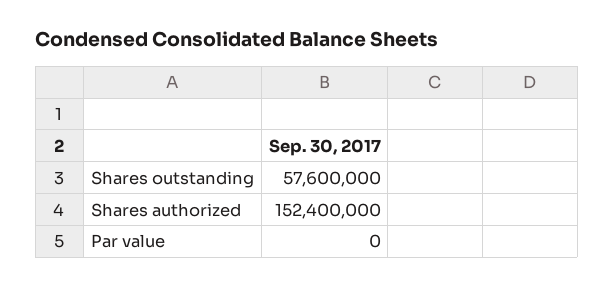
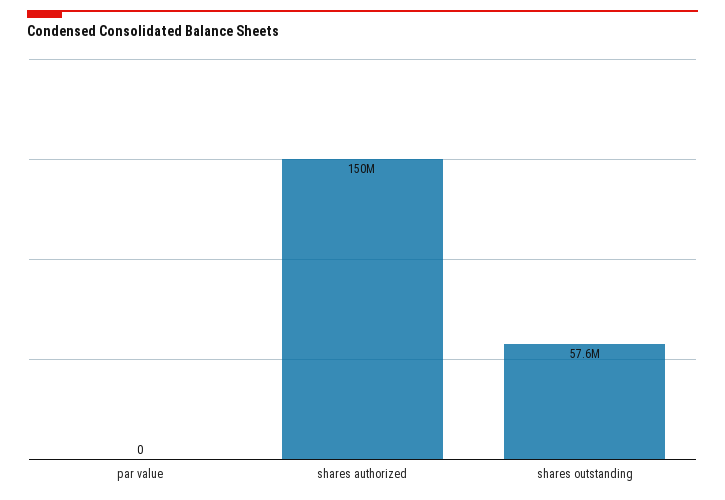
Shares authorized: 152400000 -> 150000000

